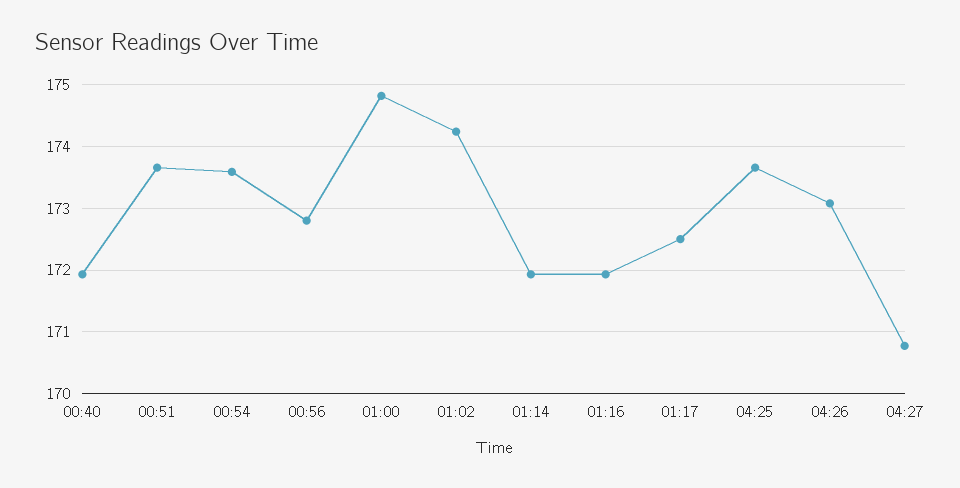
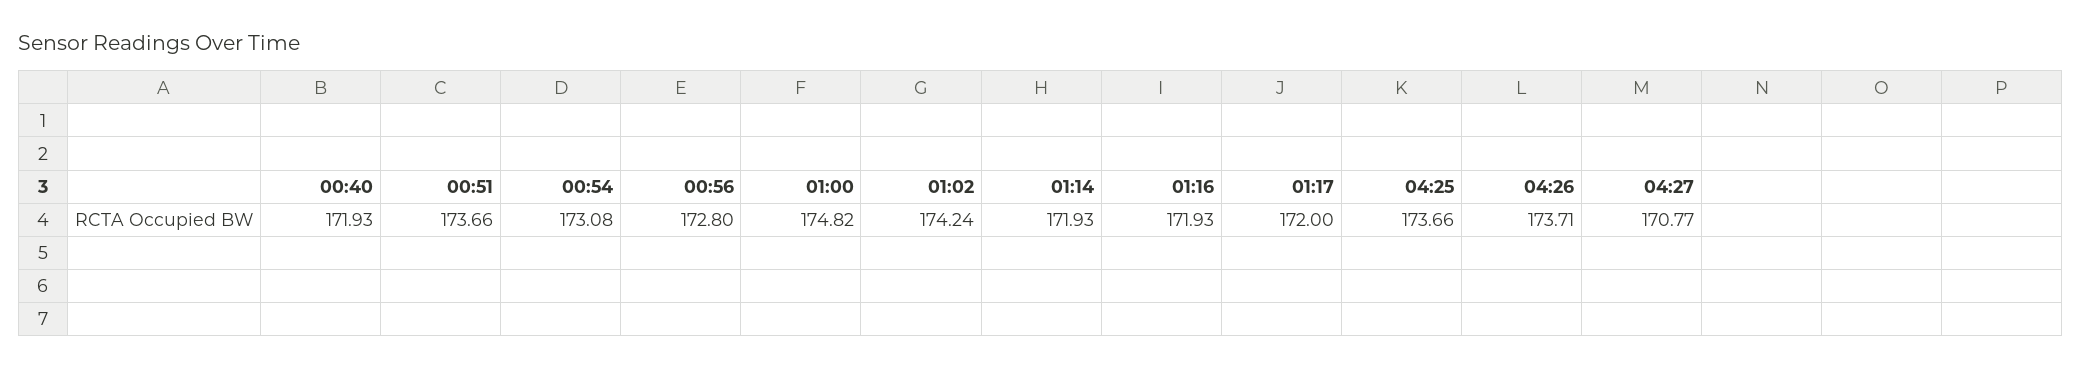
00:54: 173.6 -> 173.08
01:17: 172.5 -> 172
04:26: 173.1 -> 173.71

